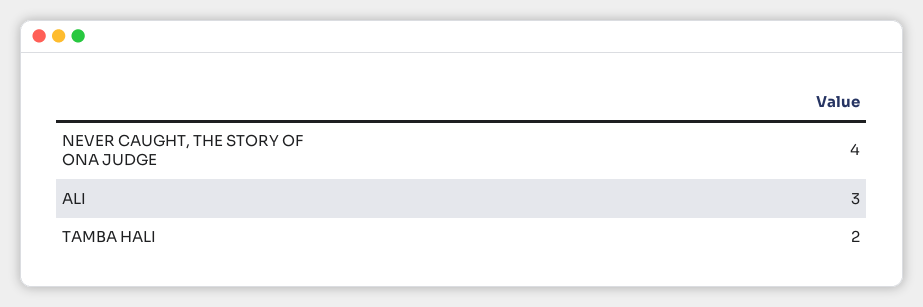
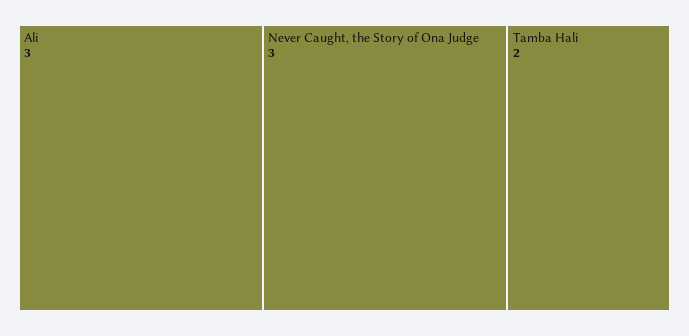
NEVER CAUGHT, THE STORY OF ONA JUDGE: 4 -> 3

